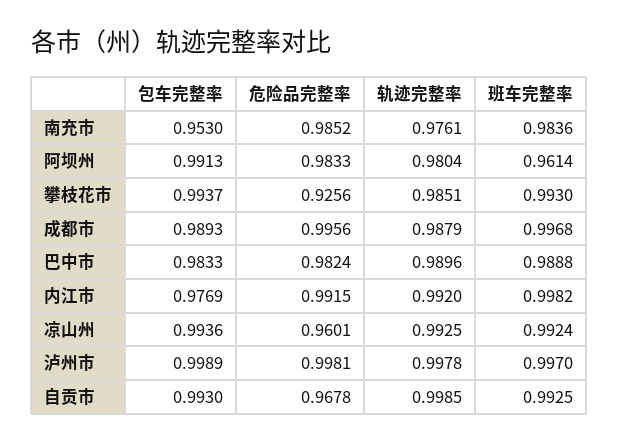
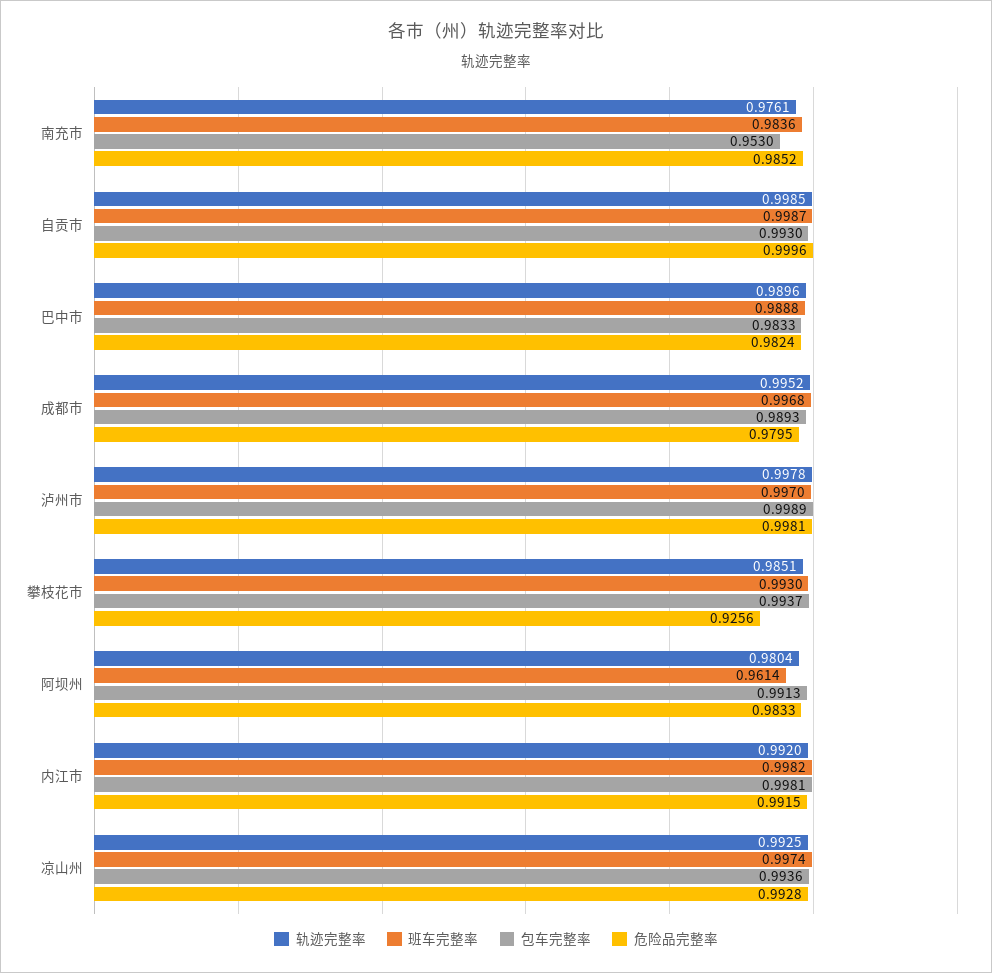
危险品完整率, 成都市: 0.9956 -> 0.9795
轨迹完整率, 成都市: 0.9879 -> 0.9952
包车完整率, 内江市: 0.9769 -> 0.9981
危险品完整率, 凉山州: 0.9601 -> 0.9928
班车完整率, 凉山州: 0.9924 -> 0.9974
危险品完整率, 自贡市: 0.9678 -> 0.9996
班车完整率, 自贡市: 0.9925 -> 0.9987

